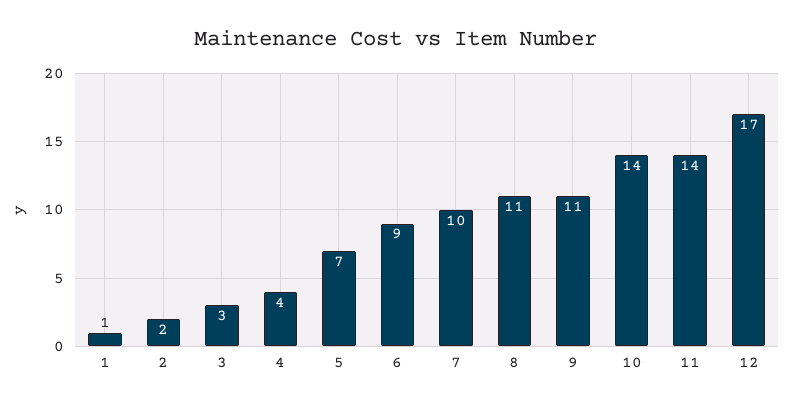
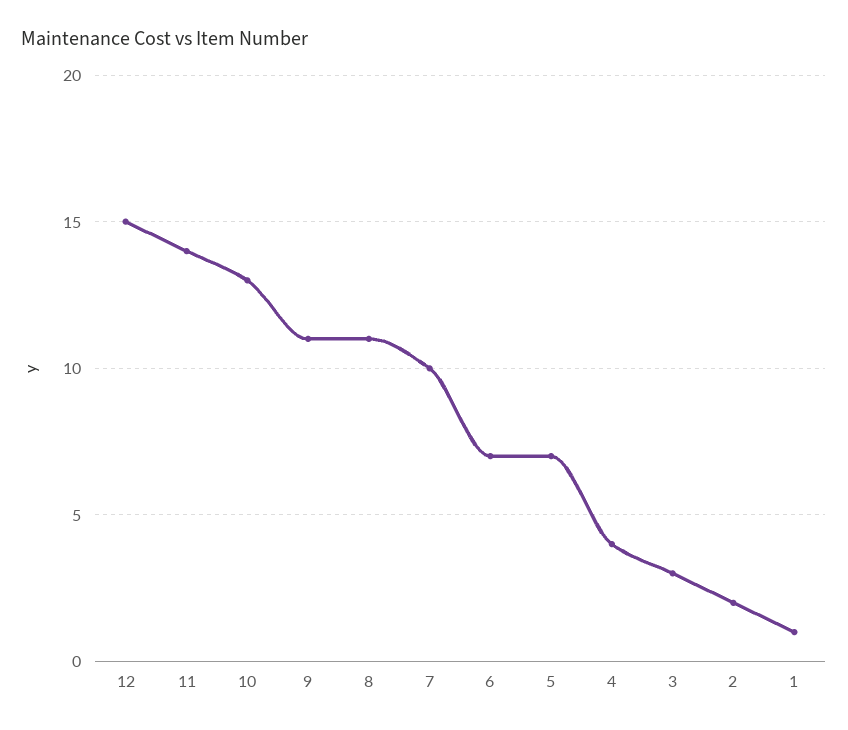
6: 9 -> 7
10: 14 -> 13
12: 17 -> 15

